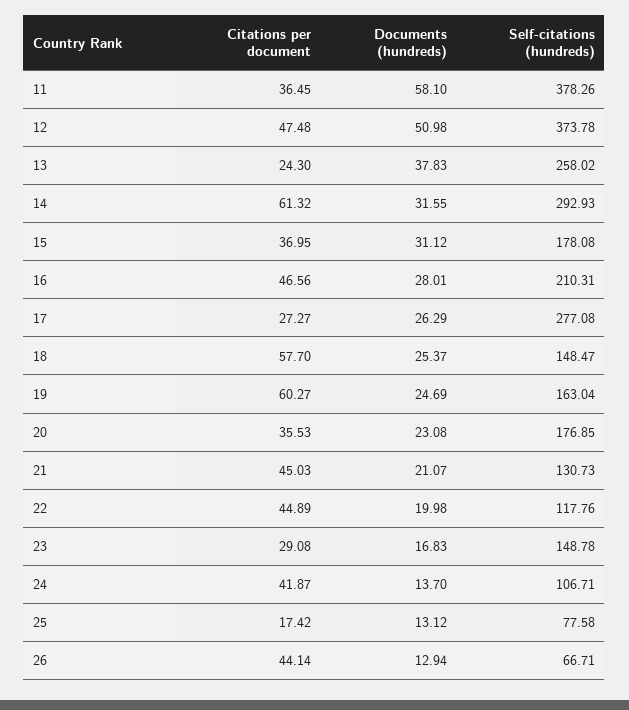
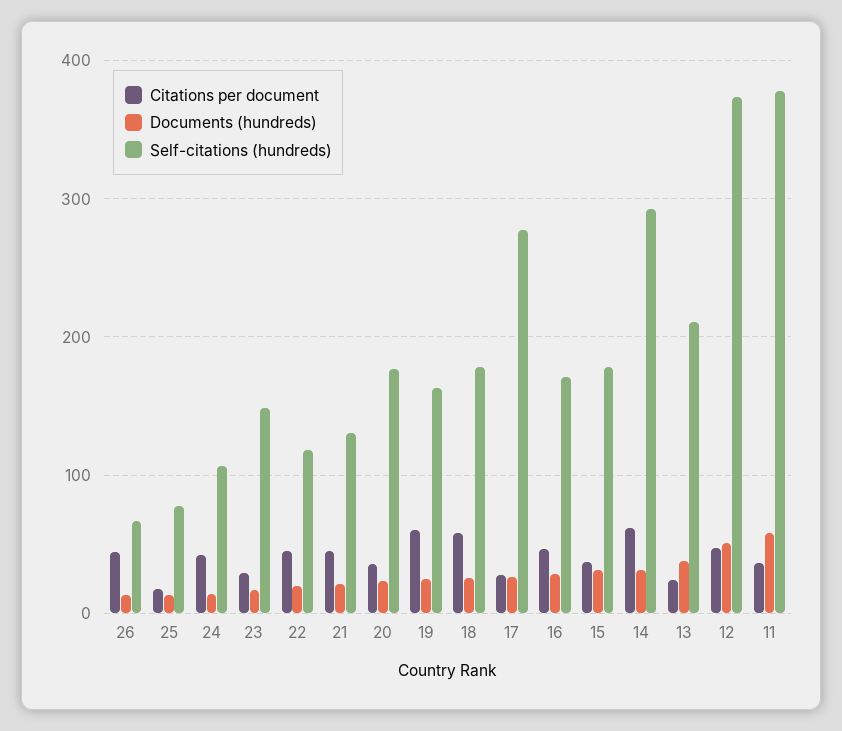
Self-citations (hundreds), 13: 258.02 -> 210
Self-citations (hundreds), 16: 210.31 -> 170
Self-citations (hundreds), 18: 148.47 -> 180

